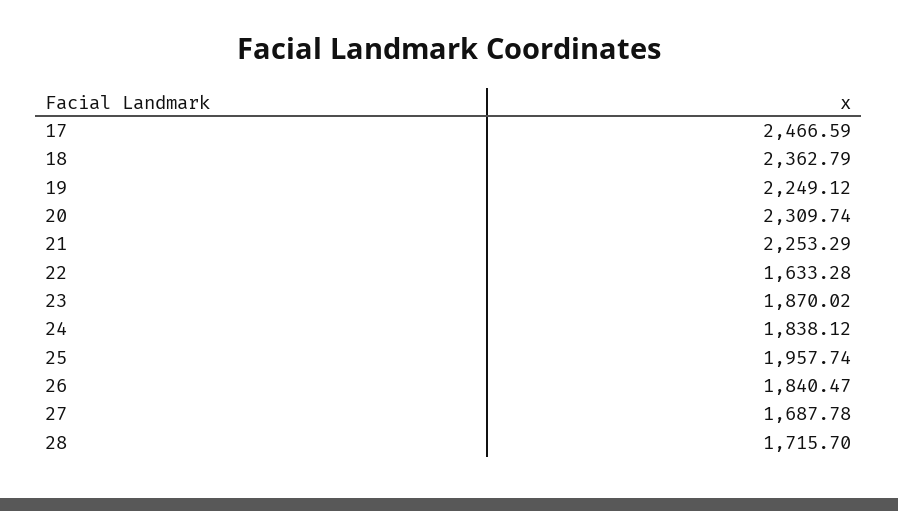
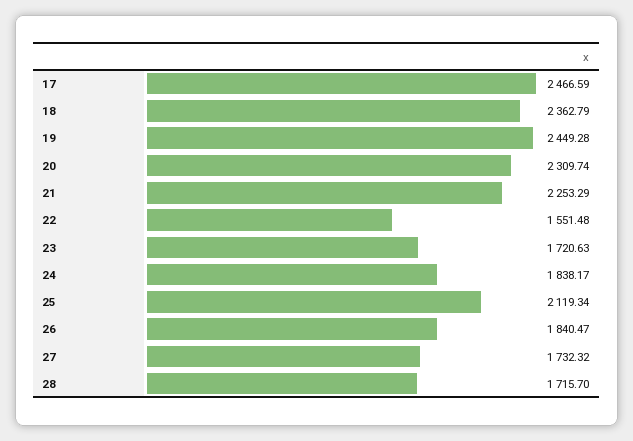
19: 2249.12 -> 2449.28
22: 1633.28 -> 1551.48
23: 1870.02 -> 1720.63
24: 1838.12 -> 1838.17
25: 1957.74 -> 2119.34
27: 1687.78 -> 1732.32

